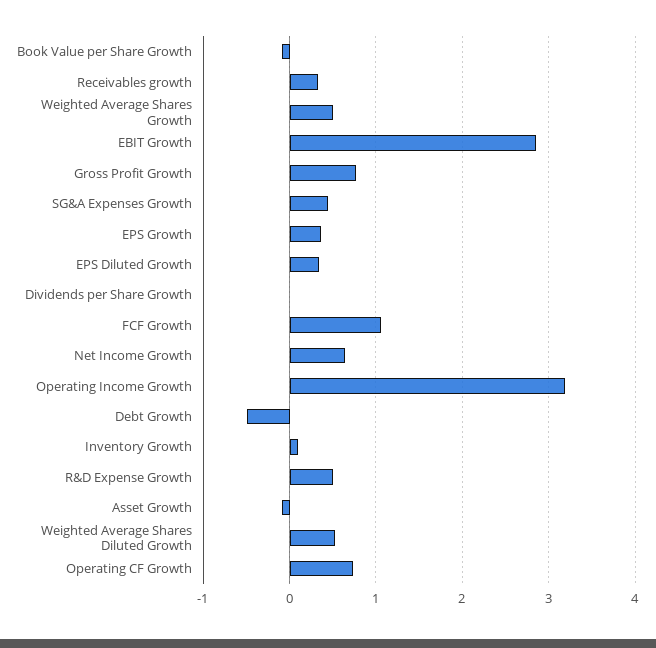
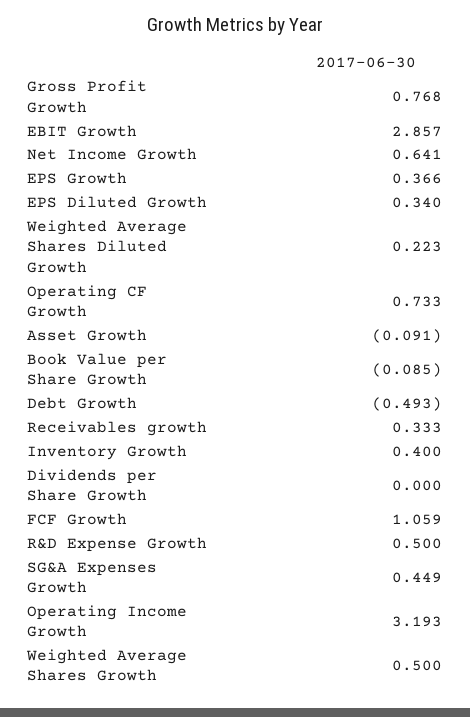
Inventory Growth: 0.1 -> 0.4
Weighted Average Shares Diluted Growth: 0.5 -> 0.223

